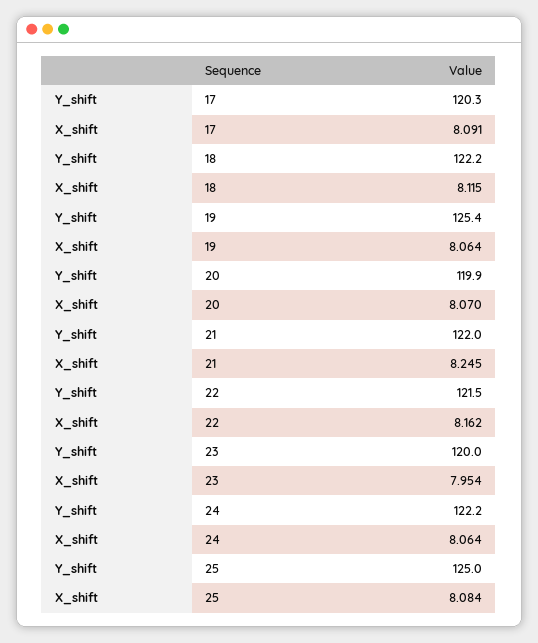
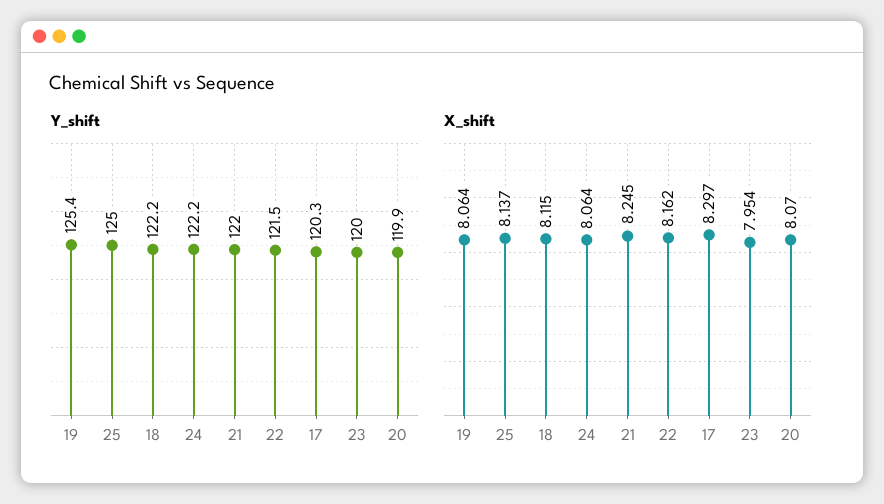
X_shift, 17: 8.091 -> 8.297
X_shift, 25: 8.084 -> 8.137

